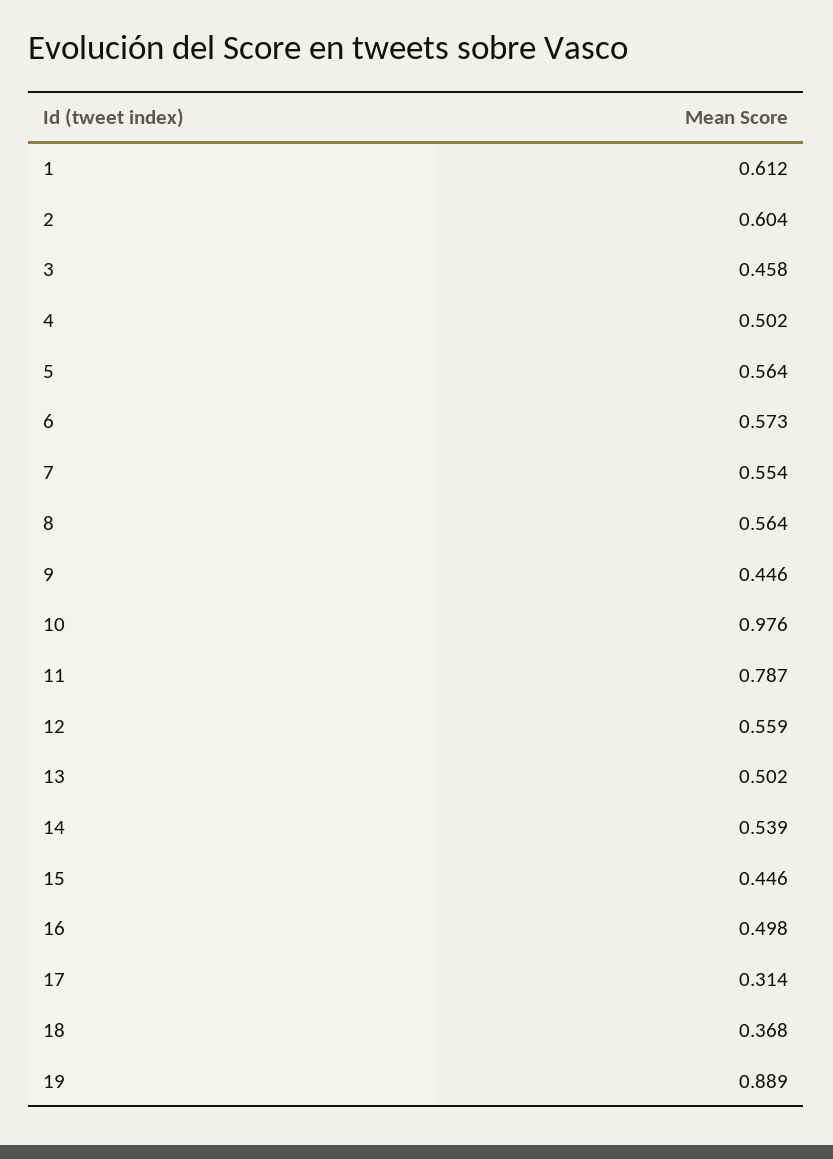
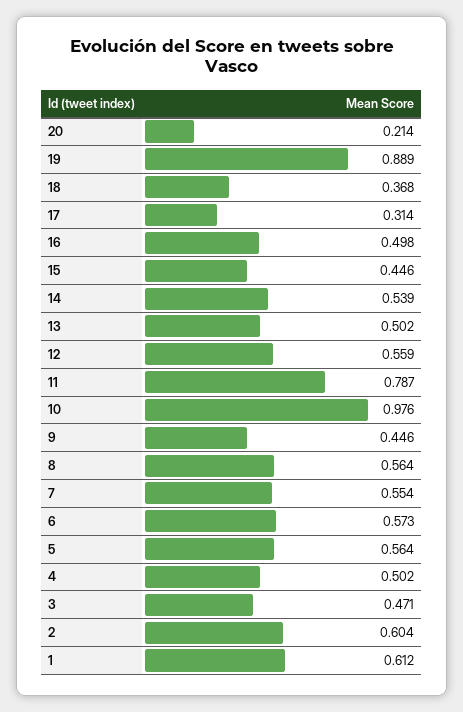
3: 0.458 -> 0.471
20: none -> 0.214

